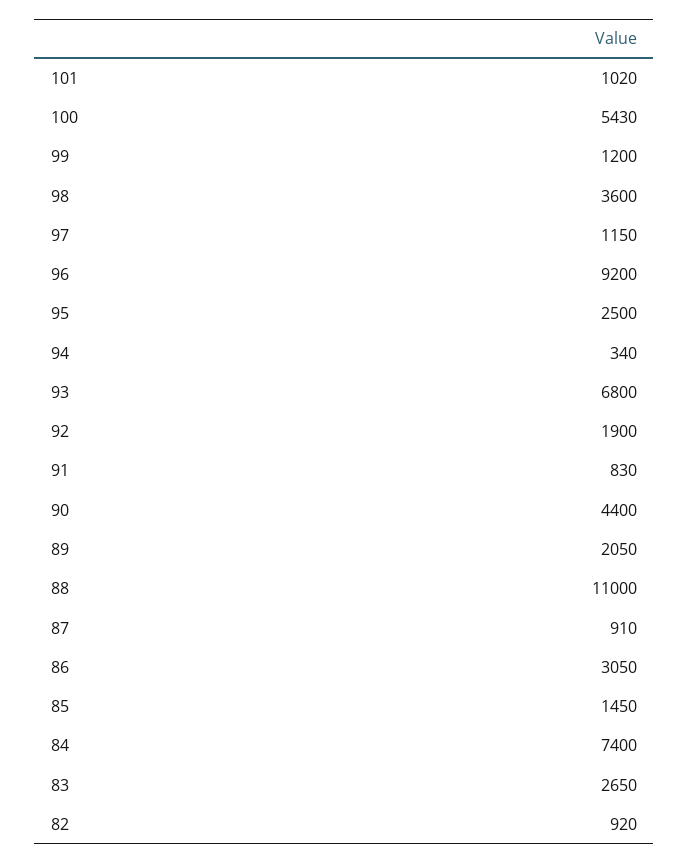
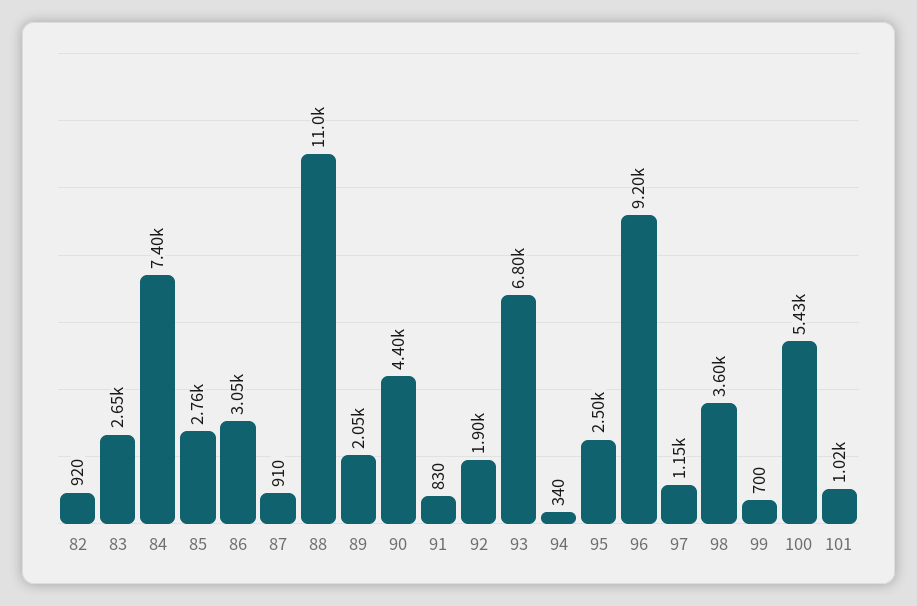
99: 1200 -> 700
85: 1450 -> 2760

